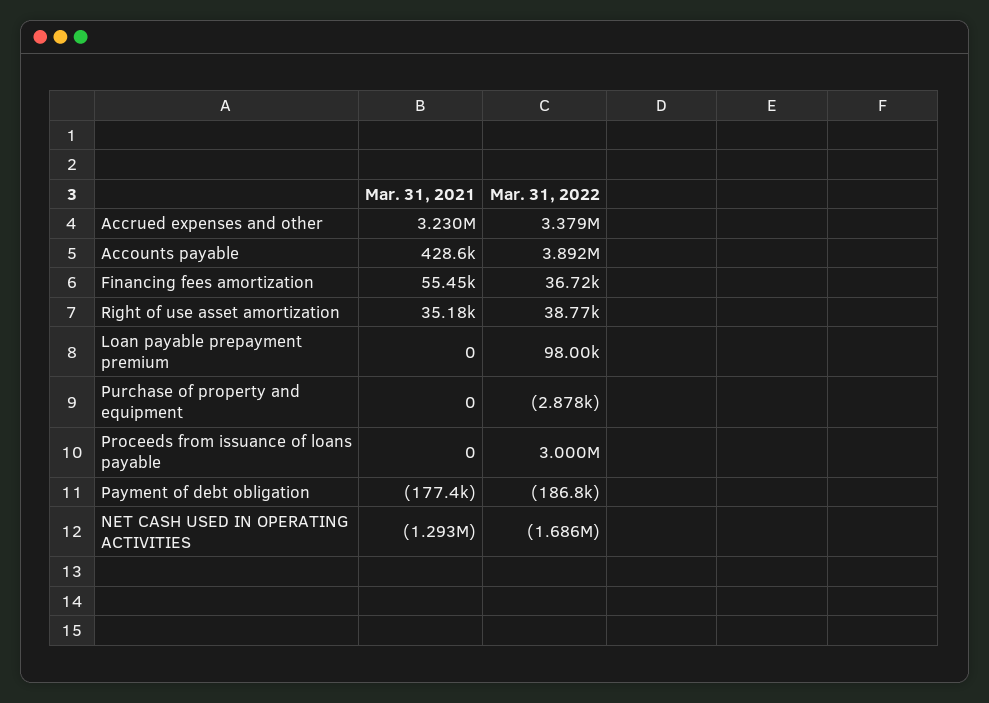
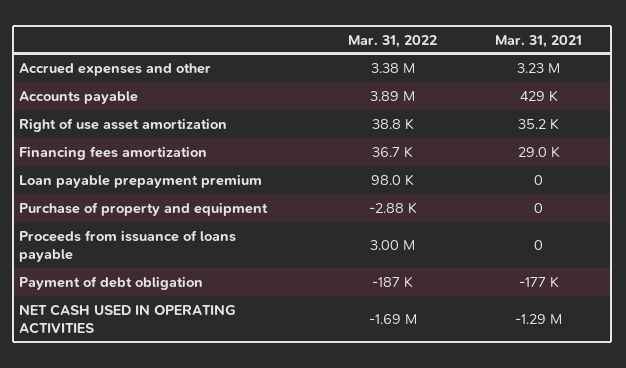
Mar. 31, 2021, Financing fees amortization: 55450 -> 29000

